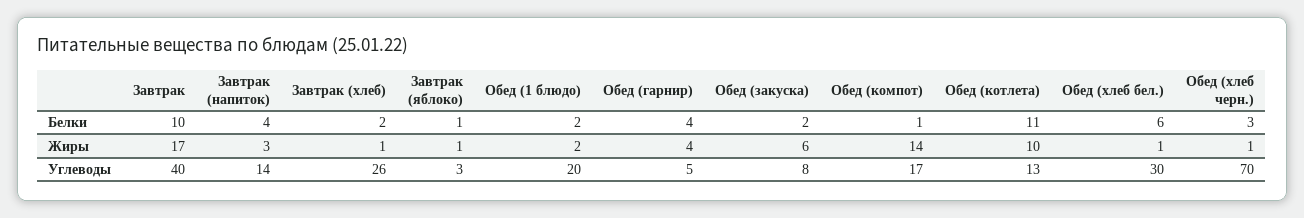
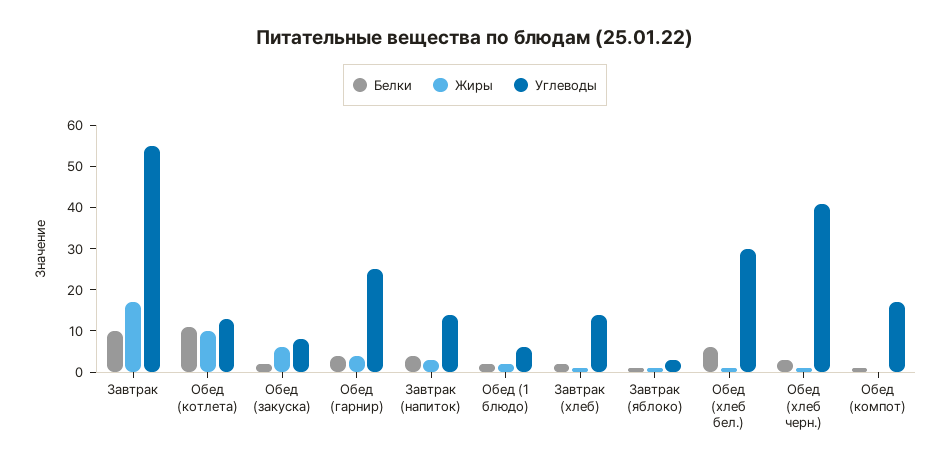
Жиры, Обед (компот): 14 -> 0
Углеводы, Завтрак: 40 -> 55
Углеводы, Завтрак (хлеб): 26 -> 15
Углеводы, Обед (1 блюдо): 20 -> 5
Углеводы, Обед (гарнир): 5 -> 25
Углеводы, Обед (хлеб черн.): 70 -> 40

